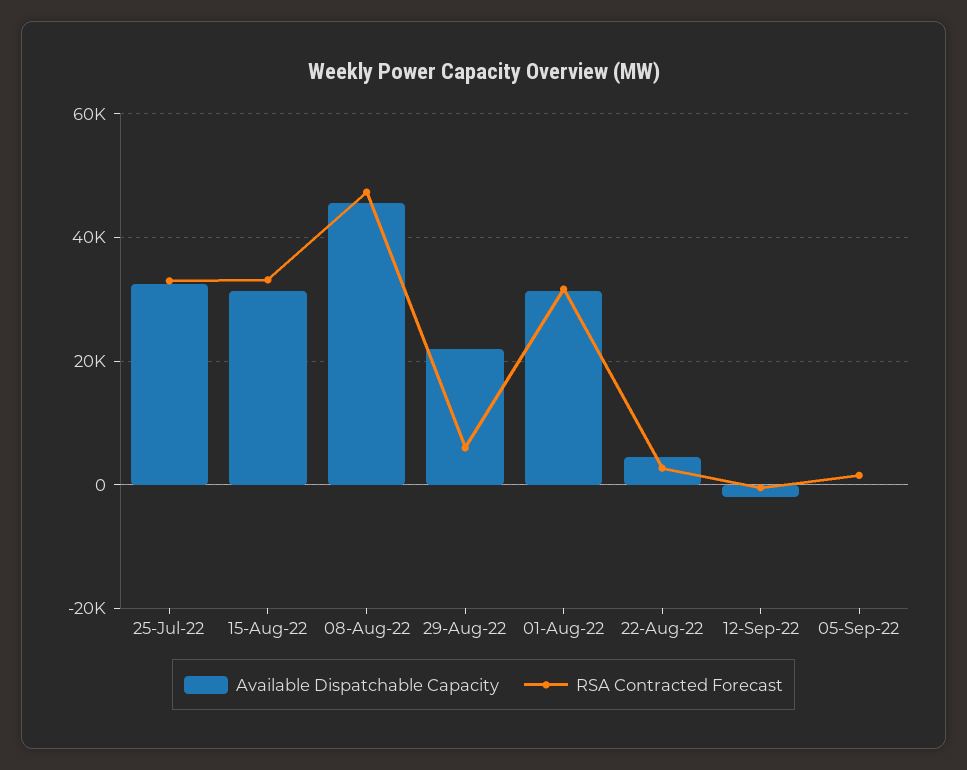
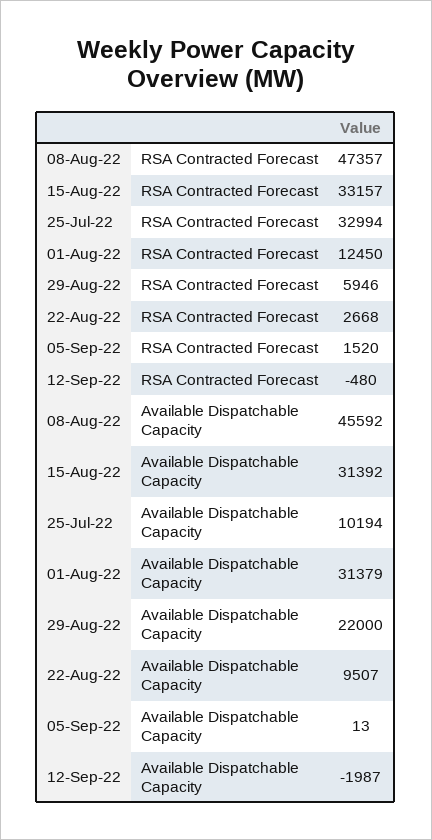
Available Dispatchable Capacity, 25-Jul-22: 32000 -> 10194
RSA Contracted Forecast, 01-Aug-22: 32000 -> 12450
Available Dispatchable Capacity, 22-Aug-22: 4000 -> 9507

